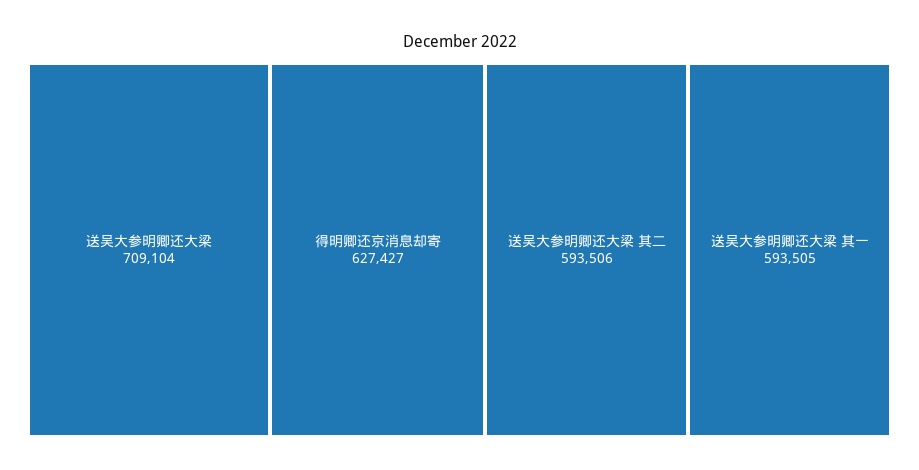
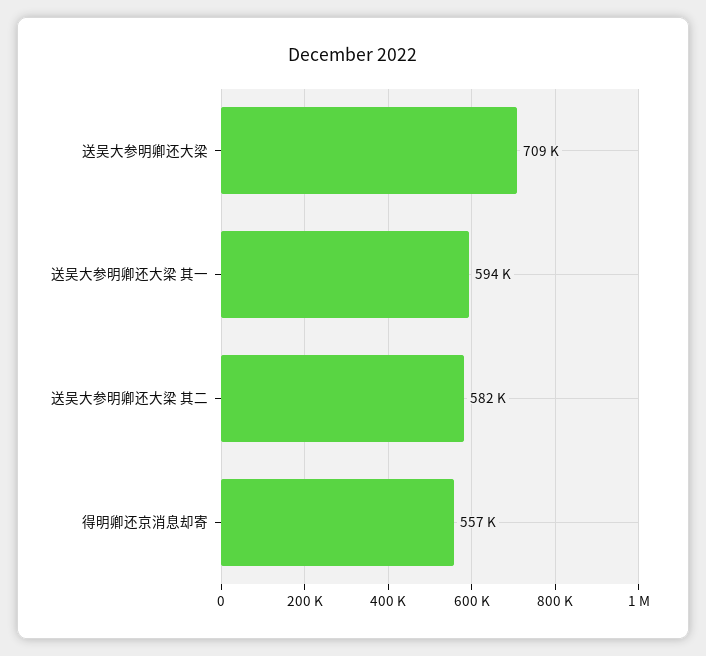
得明卿还京消息却寄: 627427 -> 557000
送吴大参明卿还大梁 其二: 593506 -> 582000

